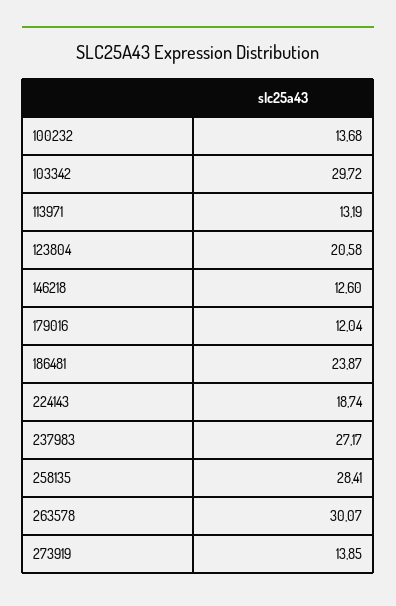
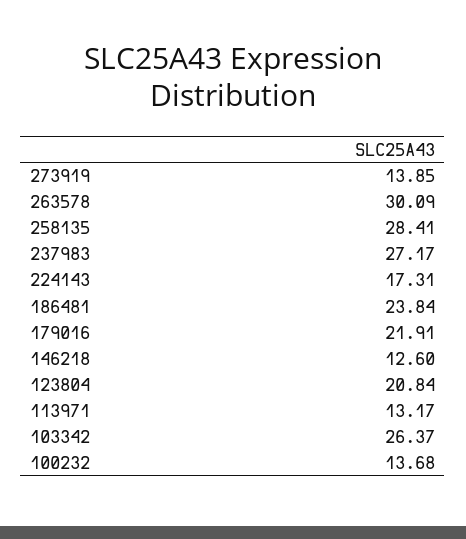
103342: 29.72 -> 26.37
113971: 13.19 -> 13.17
123804: 20.58 -> 20.84
179016: 12.04 -> 21.91
186481: 23.87 -> 23.84
224143: 18.74 -> 17.31
263578: 30.07 -> 30.09

